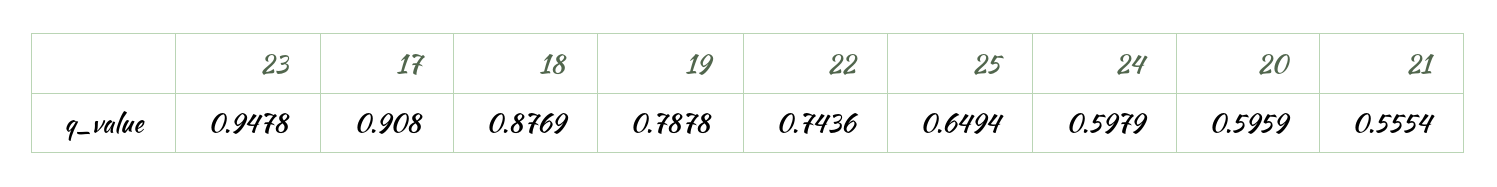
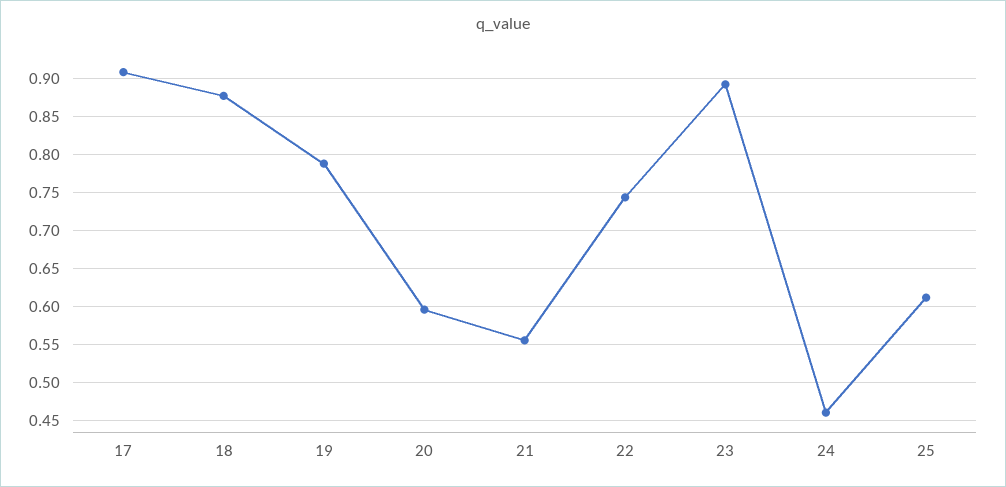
23: 0.9478 -> 0.89
25: 0.6494 -> 0.61
24: 0.5979 -> 0.46

